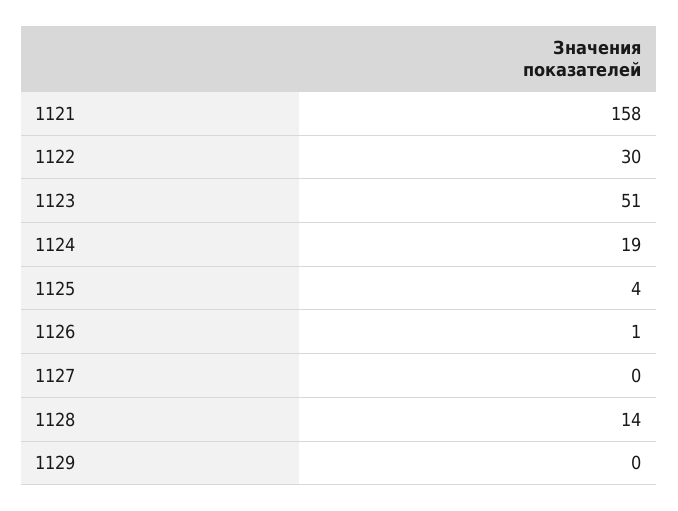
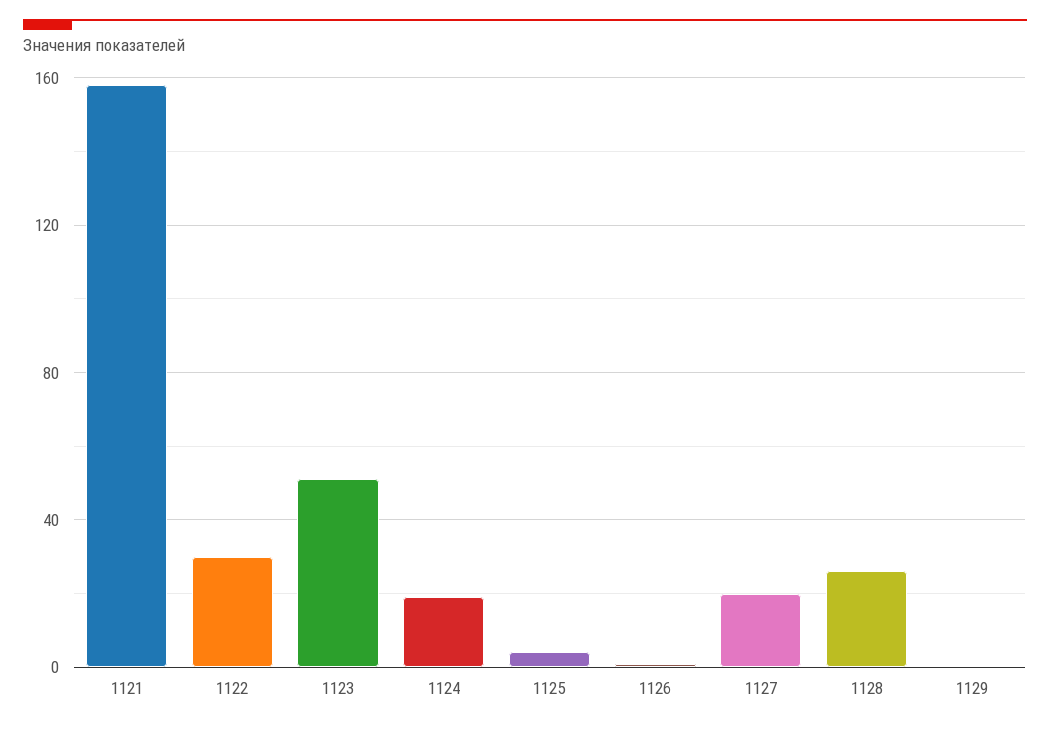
1127: 0 -> 20
1128: 14 -> 25

